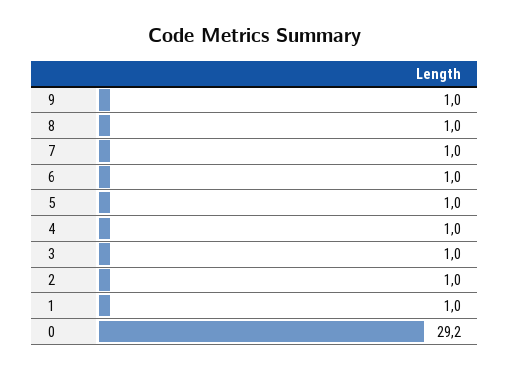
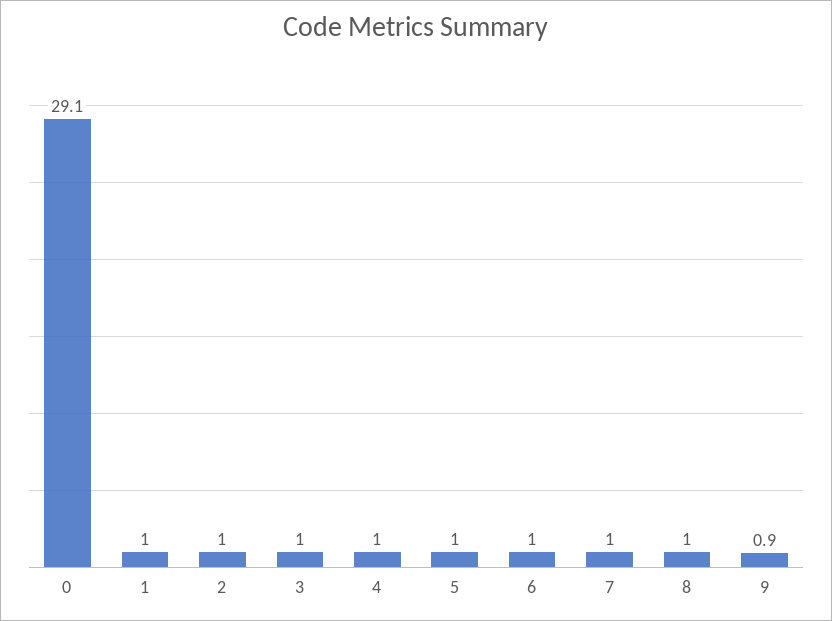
9: 1 -> 0.9
0: 29.2 -> 29.1

